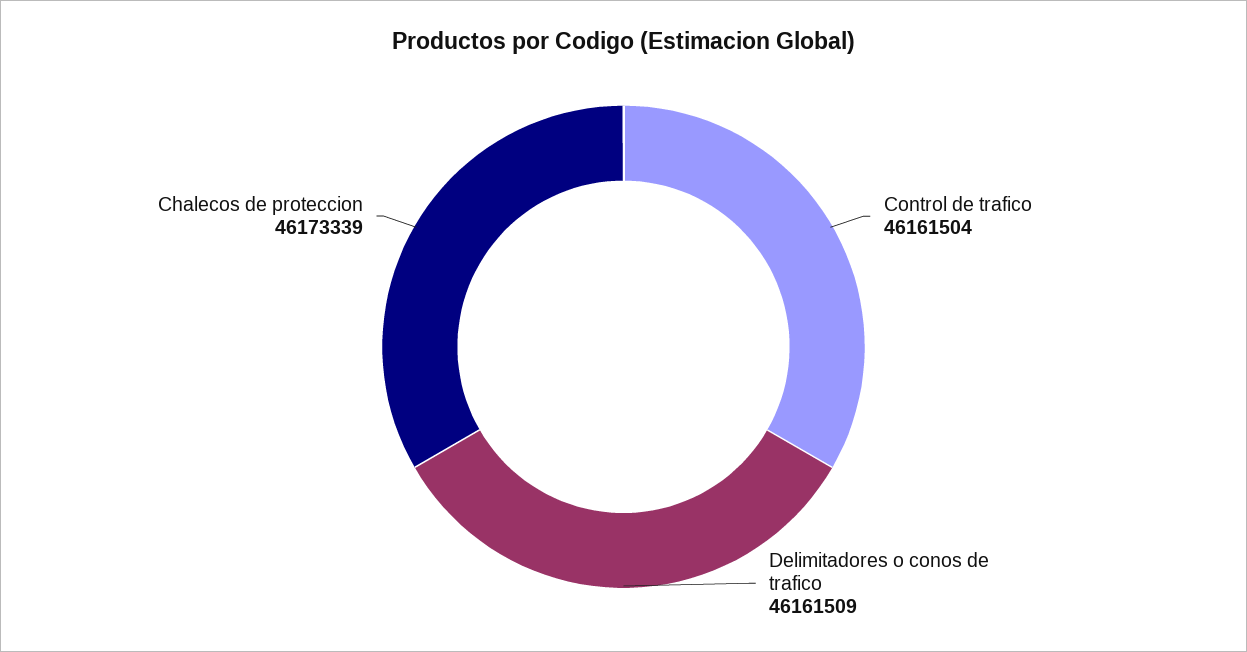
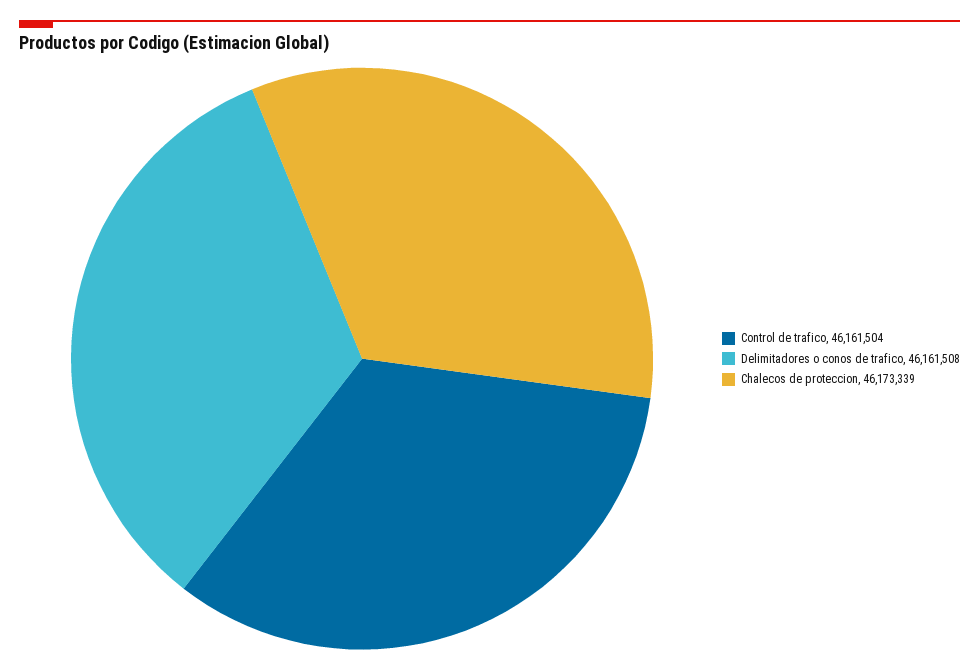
Delimitadores o conos de trafico: 46161509 -> 46161508

